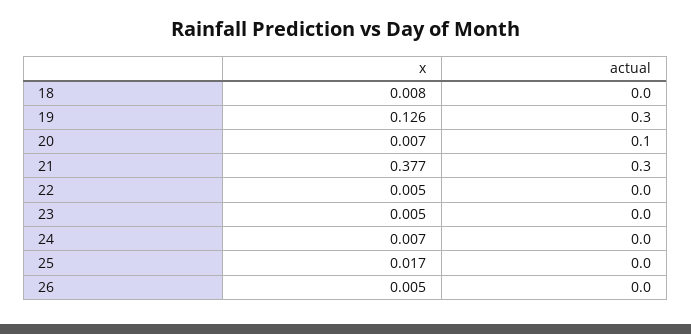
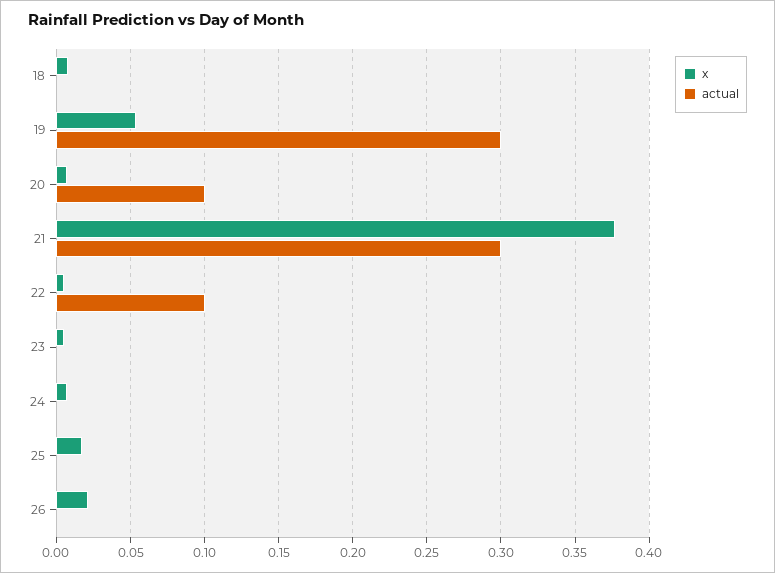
x, 19: 0.126 -> 0.055
actual, 22: 0 -> 0.1
x, 26: 0.005 -> 0.02

